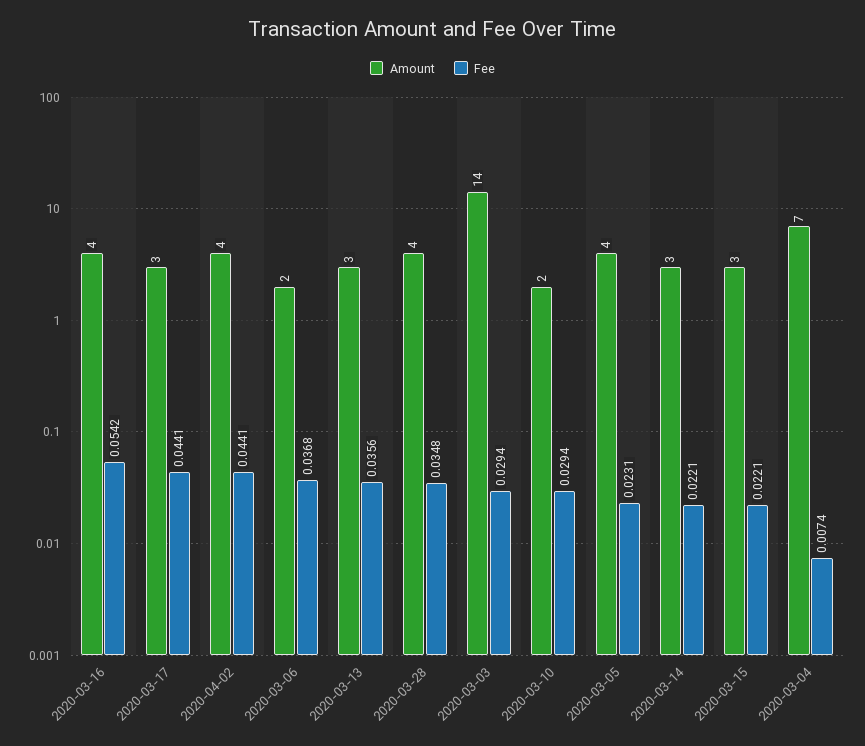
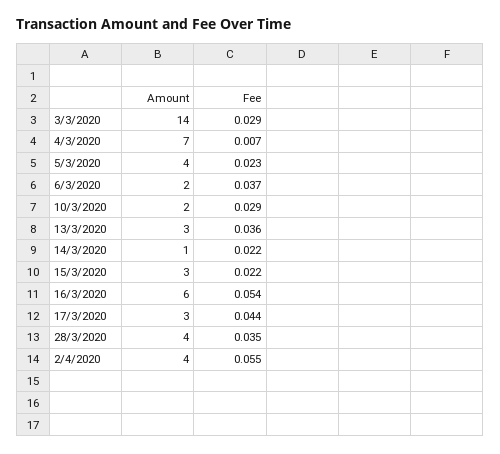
Amount, 2020-03-16: 4 -> 6
Fee, 2020-04-02: 0.0441 -> 0.055
Amount, 2020-03-14: 3 -> 1

